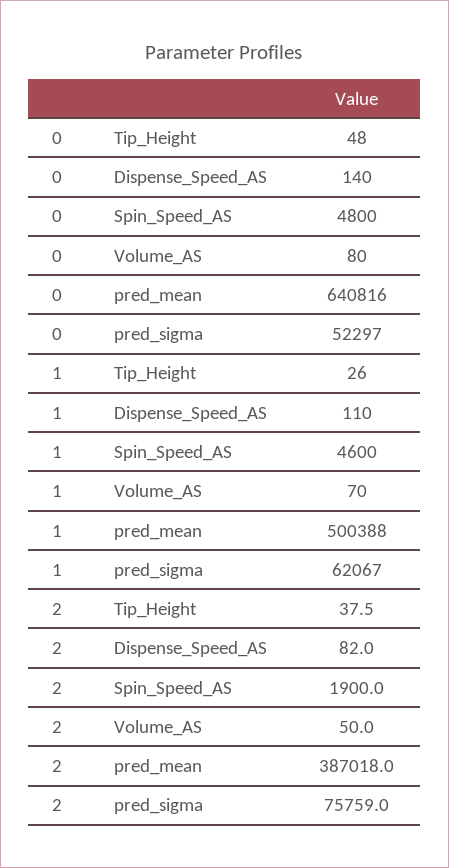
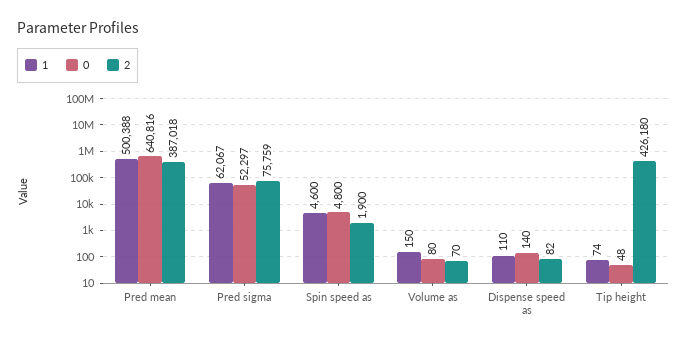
1, Tip_Height: 26 -> 74
1, Volume_AS: 70 -> 150
2, Tip_Height: 37.5 -> 426180
2, Volume_AS: 50 -> 70

